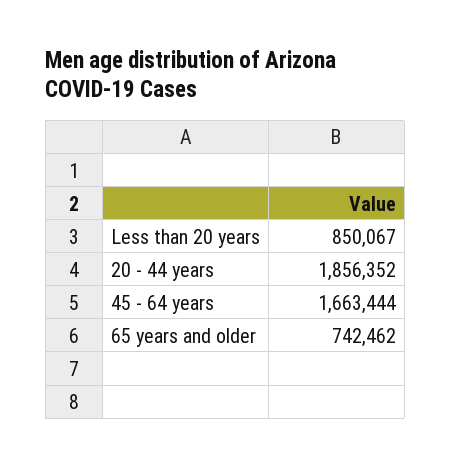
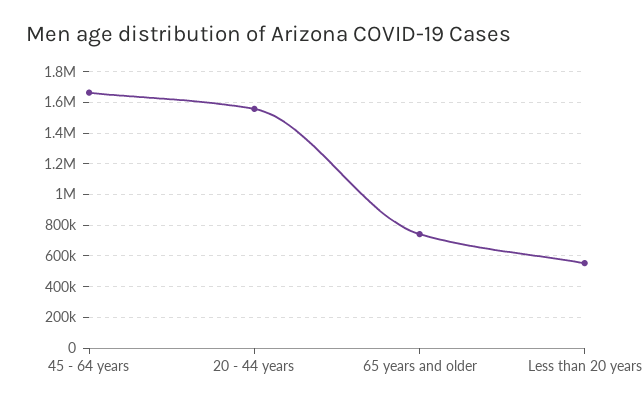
Less than 20 years: 850067 -> 550000
20 - 44 years: 1856352 -> 1550000

